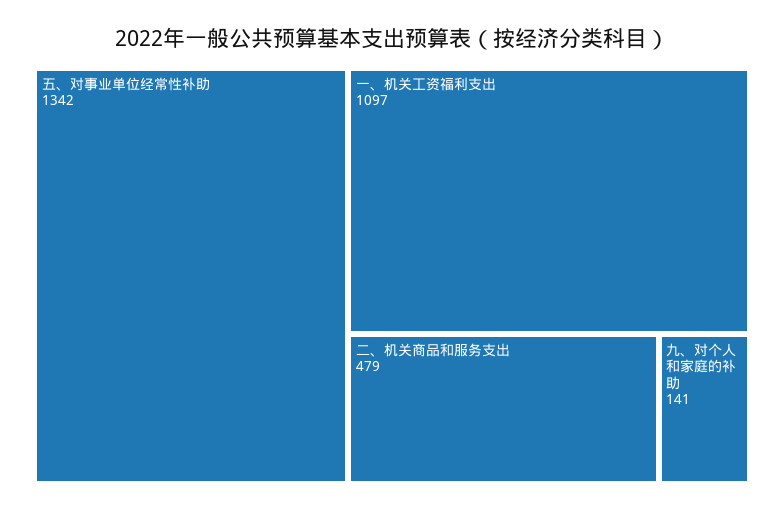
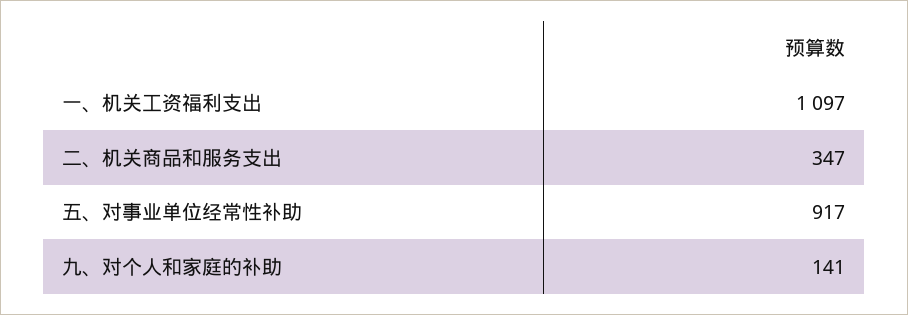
五、对事业单位经常性补助: 1342 -> 917
二、机关商品和服务支出: 479 -> 347

